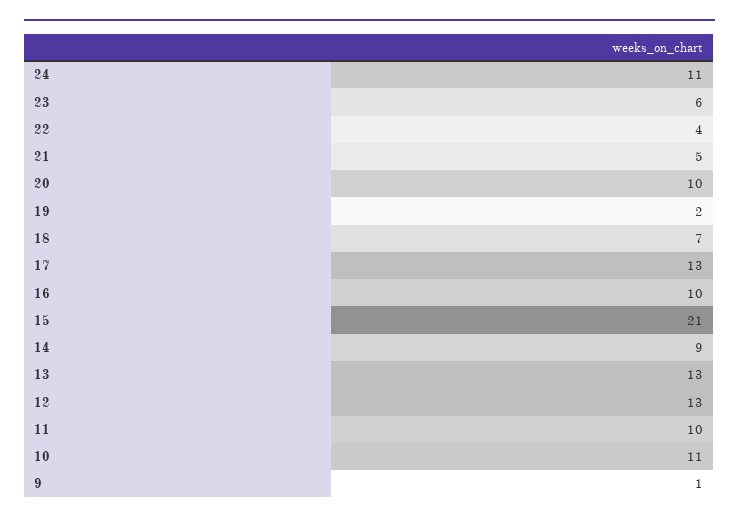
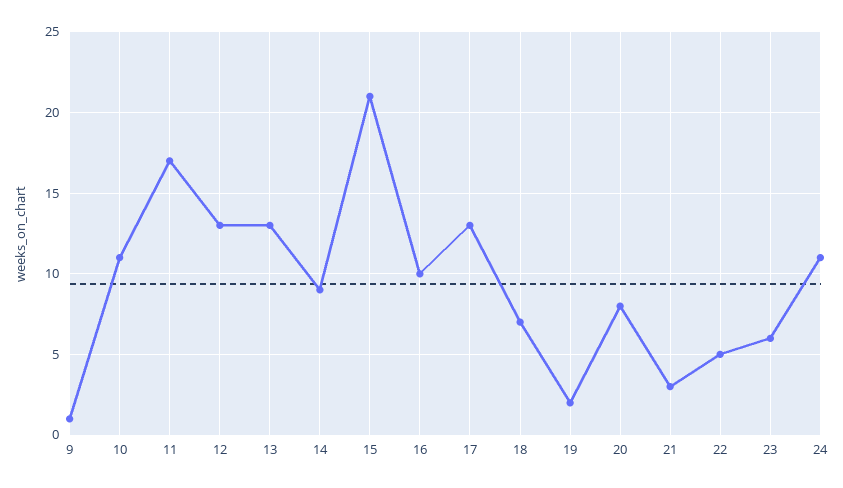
22: 4 -> 5
21: 5 -> 3
20: 10 -> 8
11: 10 -> 17

